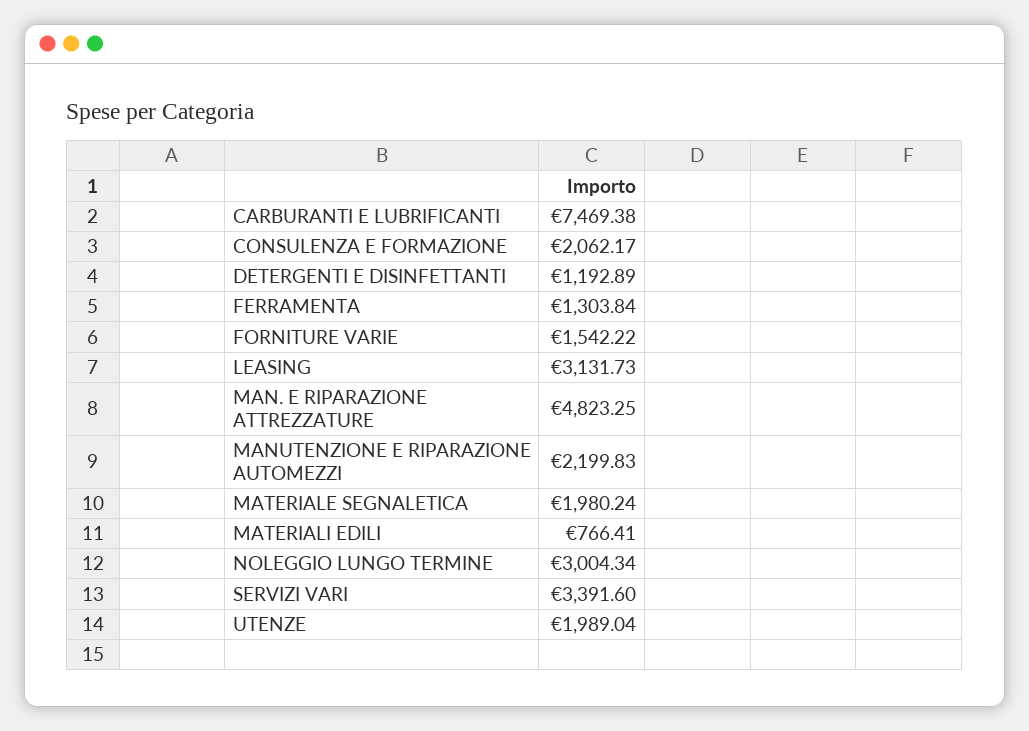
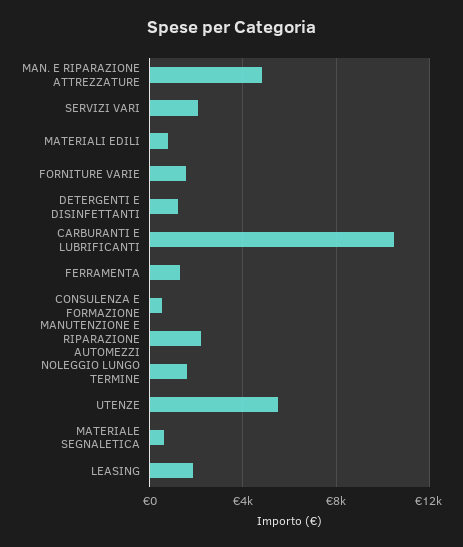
CARBURANTI E LUBRIFICANTI: 7469.38 -> 10500
CONSULENZA E FORMAZIONE: 2062.17 -> 500
LEASING: 3131.73 -> 2000
MATERIALE SEGNALETICA: 1980.24 -> 500
NOLEGGIO LUNGO TERMINE: 3004.34 -> 1500
SERVIZI VARI: 3391.6 -> 2000
UTENZE: 1989.04 -> 5500

